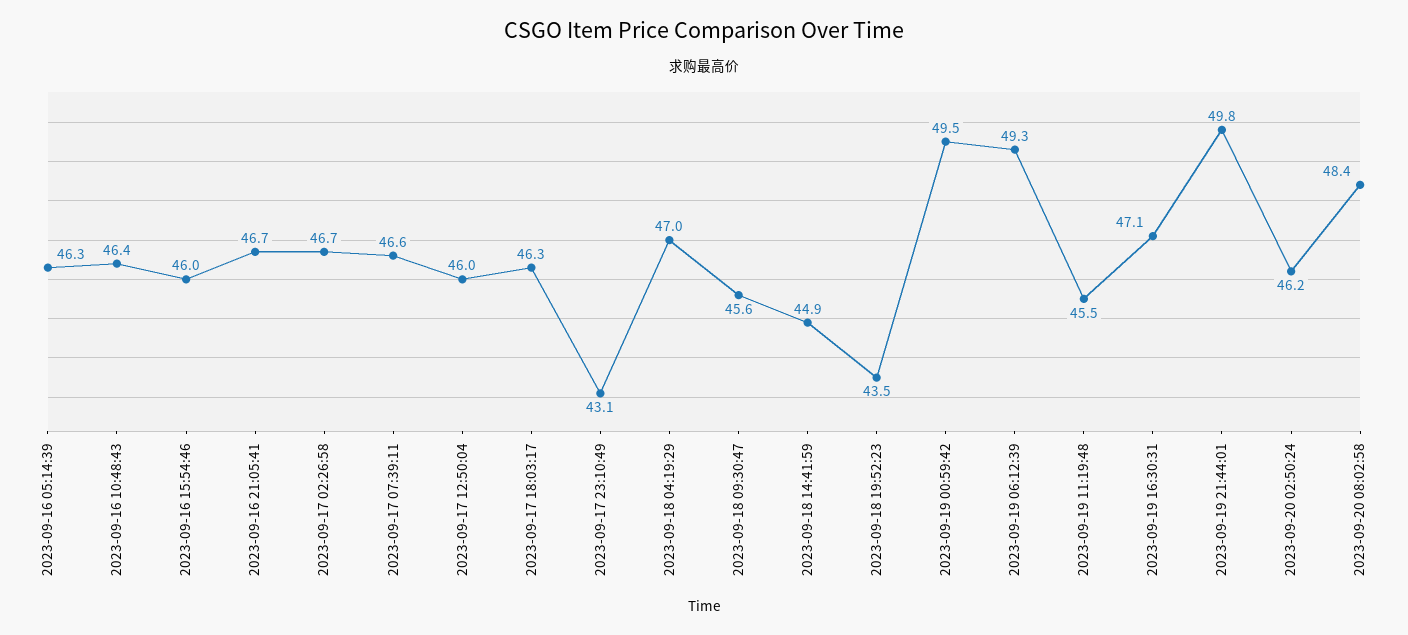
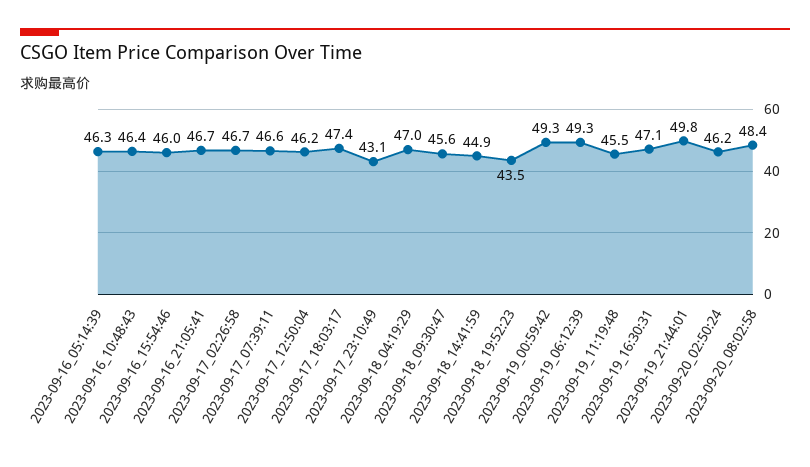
2023-09-17 12:50:04: 46 -> 46.2
2023-09-17 18:03:17: 46.3 -> 47.4
2023-09-19 00:59:42: 49.5 -> 49.3

